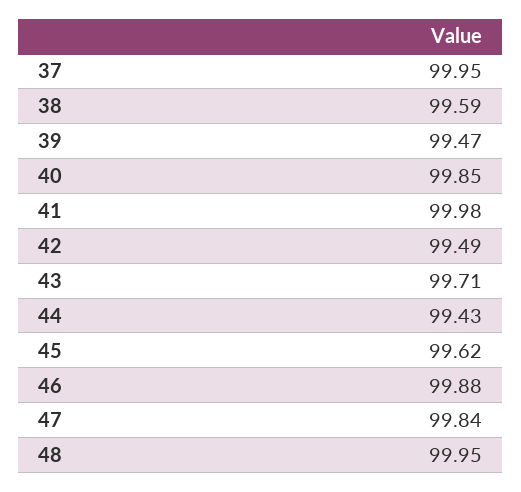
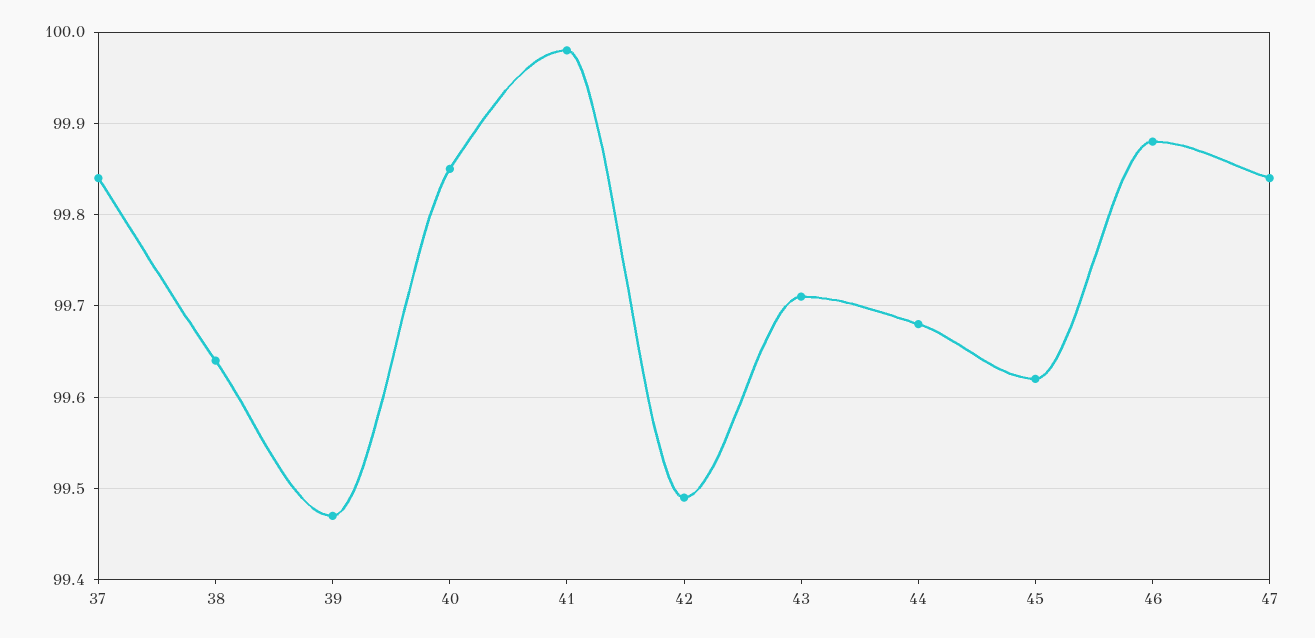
37: 99.95 -> 99.84
38: 99.59 -> 99.64
44: 99.43 -> 99.68
48: 99.95 -> none

